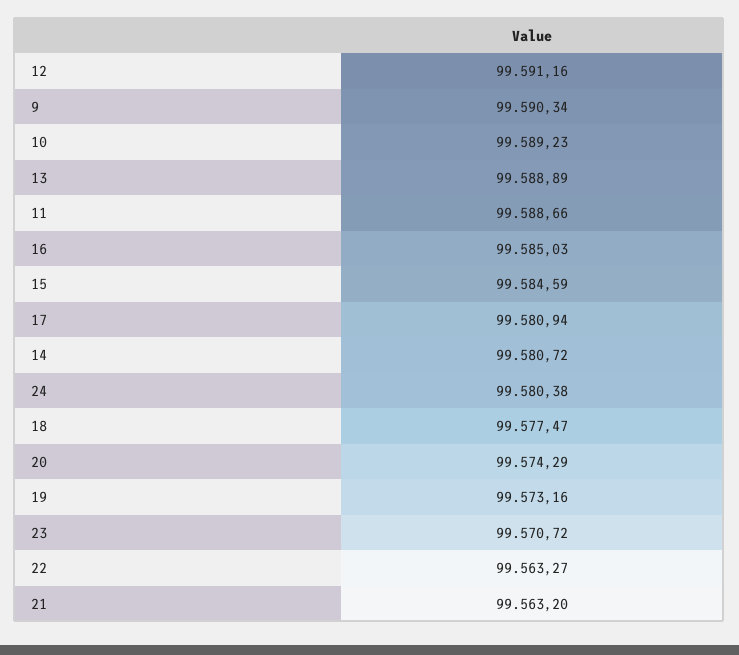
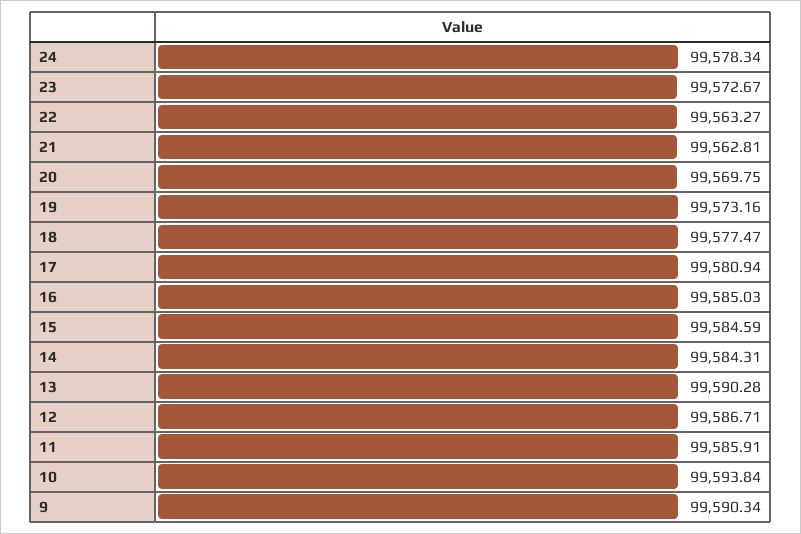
12: 99591.16 -> 99586.71
10: 99589.23 -> 99593.84
13: 99588.89 -> 99590.28
11: 99588.66 -> 99585.91
14: 99580.72 -> 99584.31
24: 99580.38 -> 99578.34
20: 99574.29 -> 99569.75
23: 99570.72 -> 99572.67
21: 99563.2 -> 99562.81

